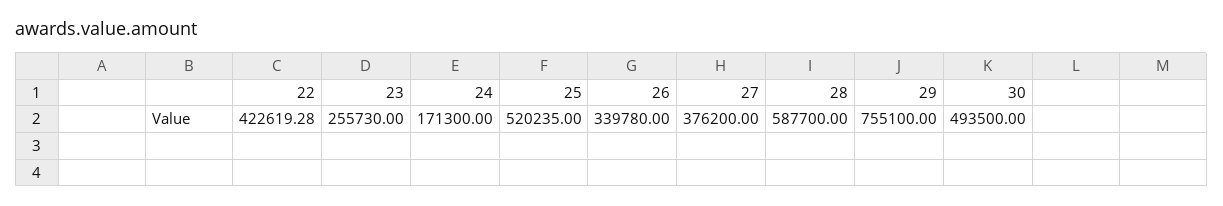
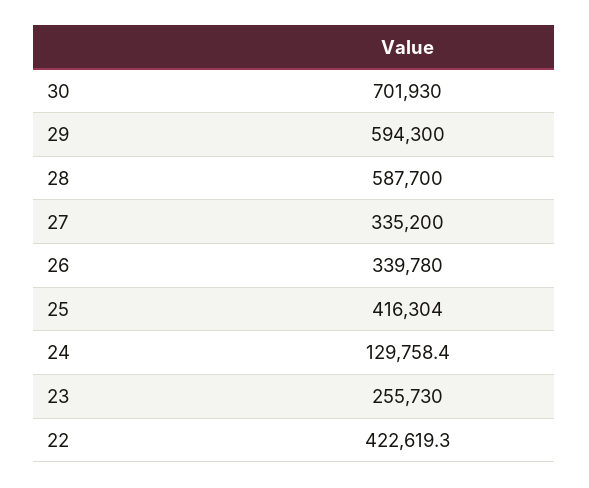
24: 171300 -> 129758.4
25: 520235 -> 416304
27: 376200 -> 335200
29: 755100 -> 594300
30: 493500 -> 701930

